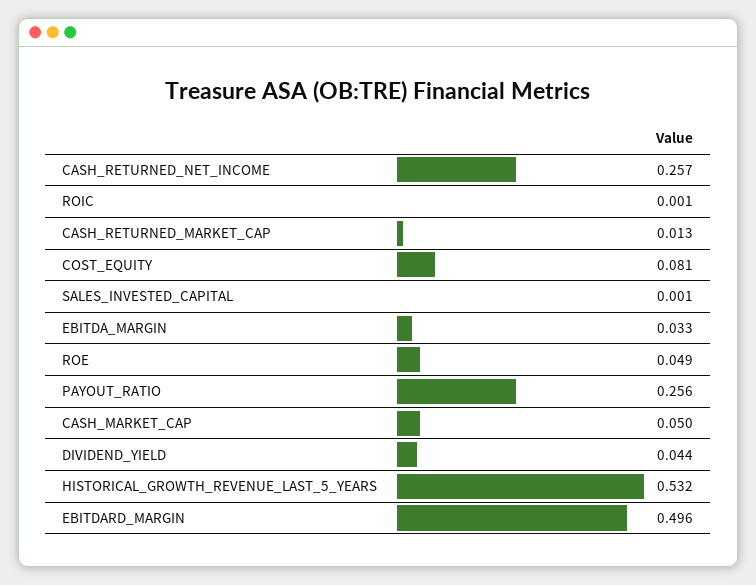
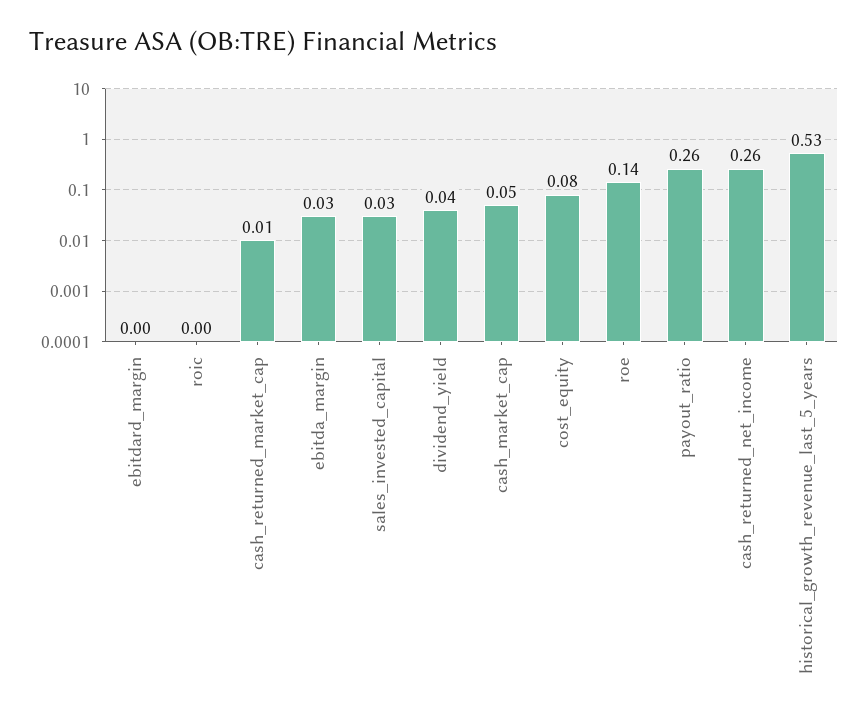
SALES_INVESTED_CAPITAL: 0.001 -> 0.03
ROE: 0.049 -> 0.14
EBITDARD_MARGIN: 0.496 -> 0

